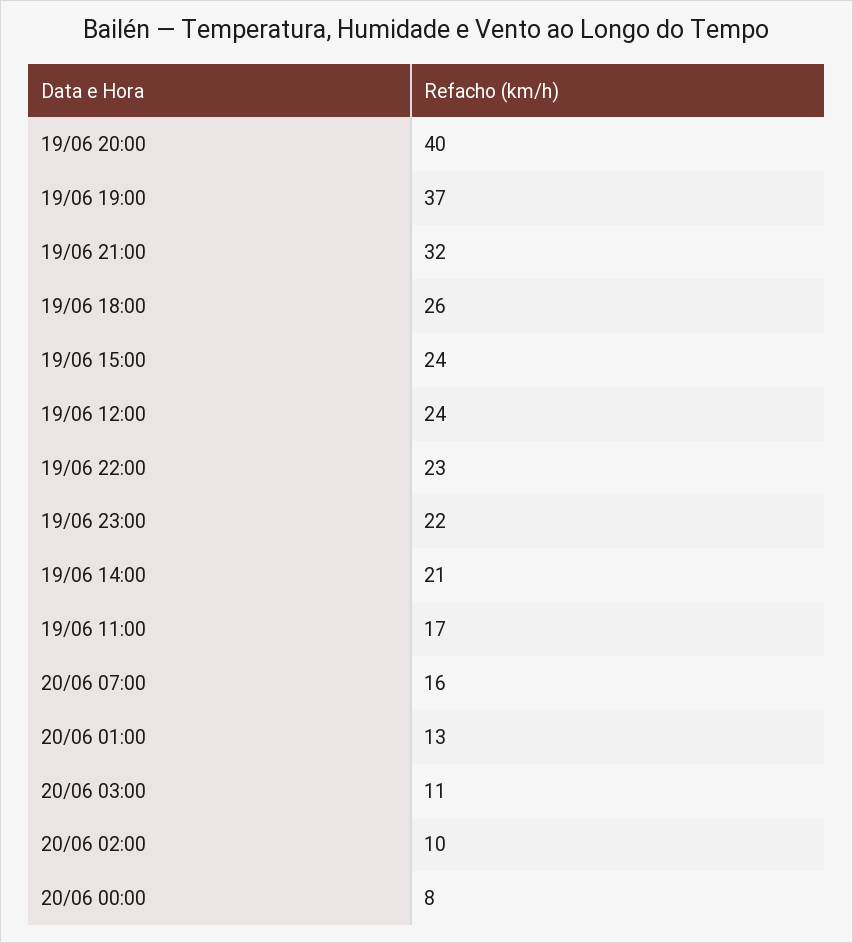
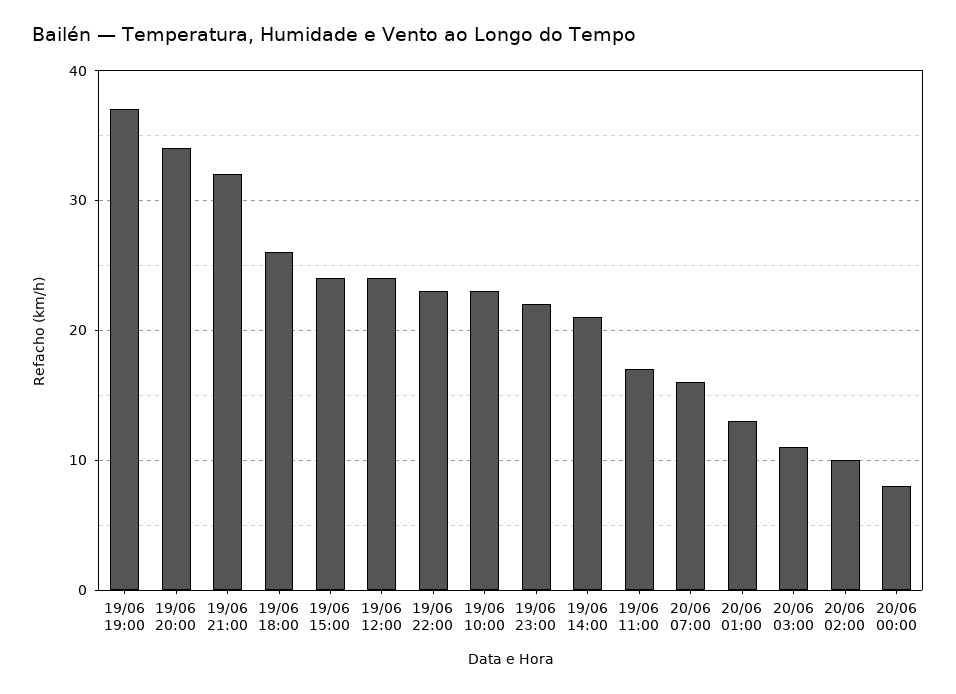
19/06 20:00: 40 -> 34
19/06 10:00: none -> 23

